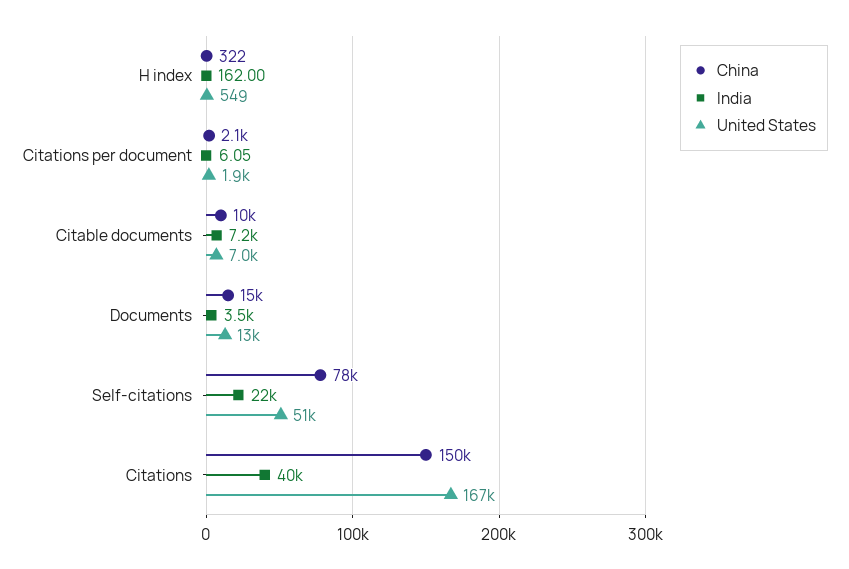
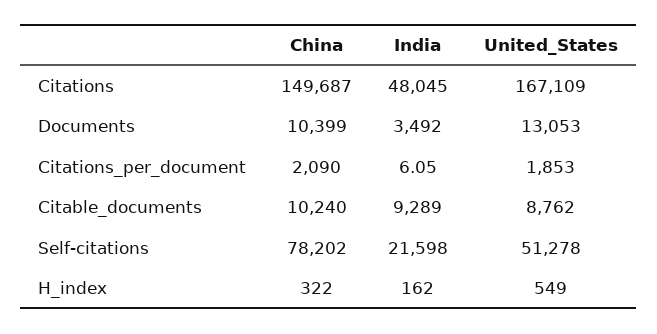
India, Citable documents: 7200 -> 9289
United States, Citable documents: 7000 -> 8762
China, Documents: 15000 -> 10399
India, Citations: 40000 -> 48045

